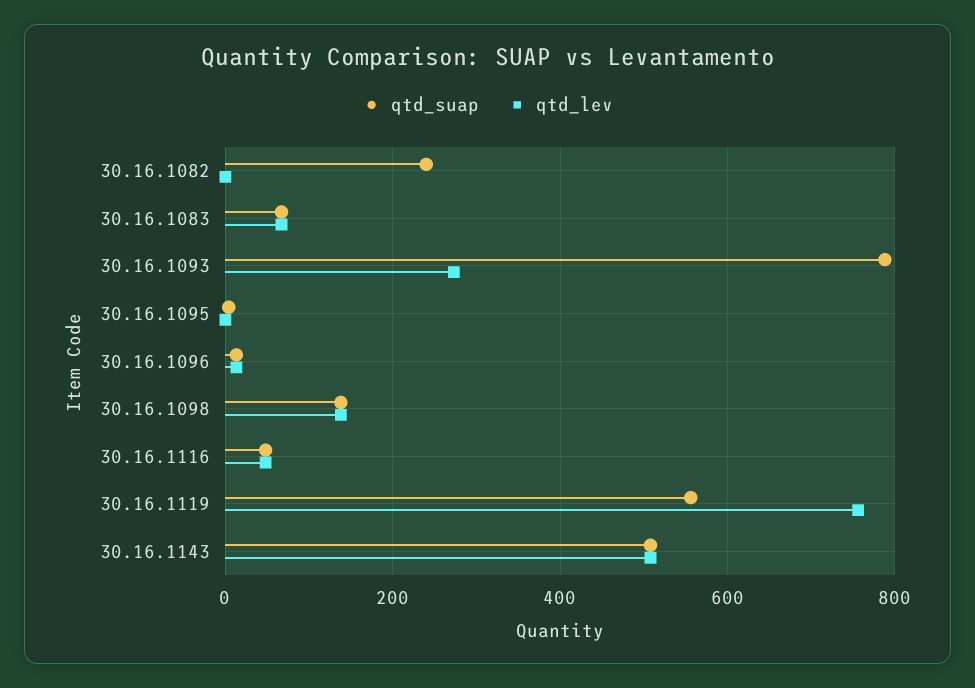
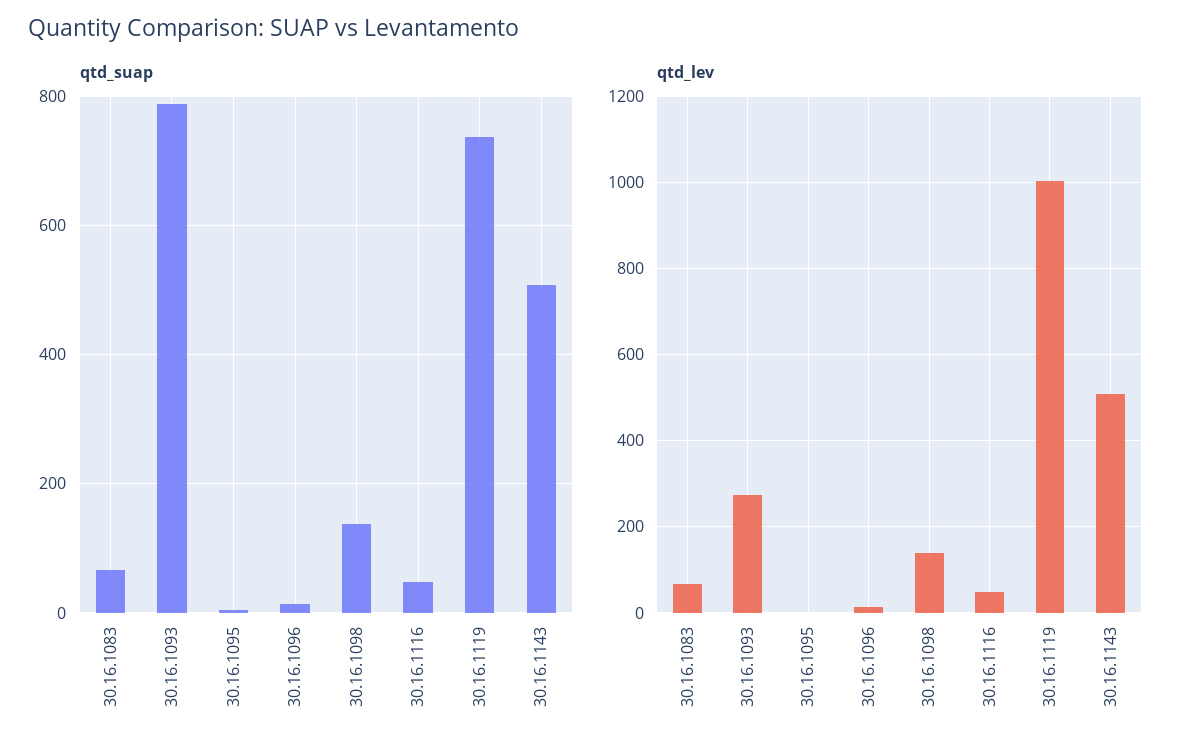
qtd_suap, 30.16.1082: 240 -> none
qtd_lev, 30.16.1082: 0 -> none
qtd_suap, 30.16.1119: 560 -> 740
qtd_lev, 30.16.1119: 760 -> 1000

